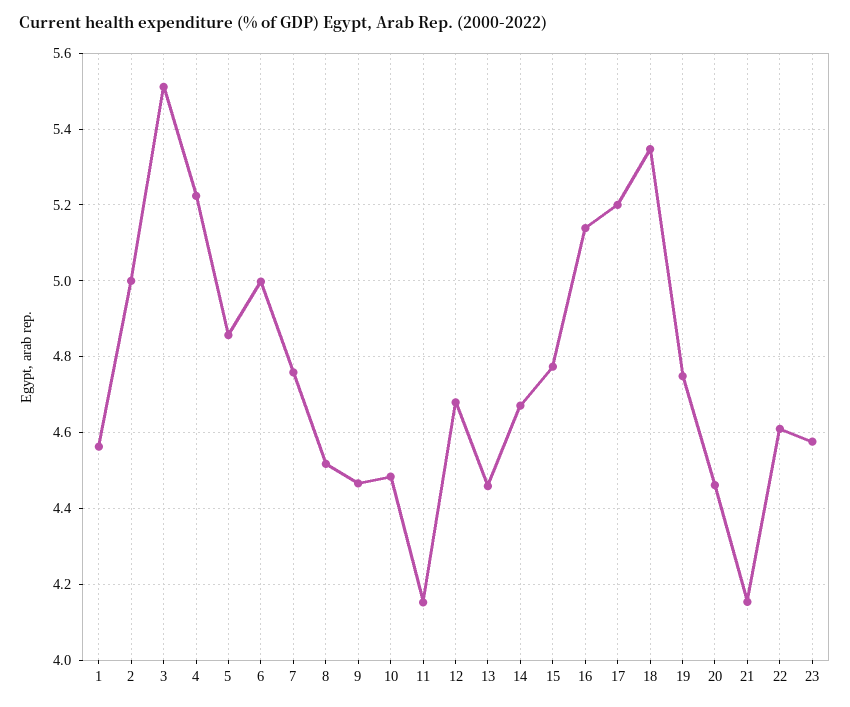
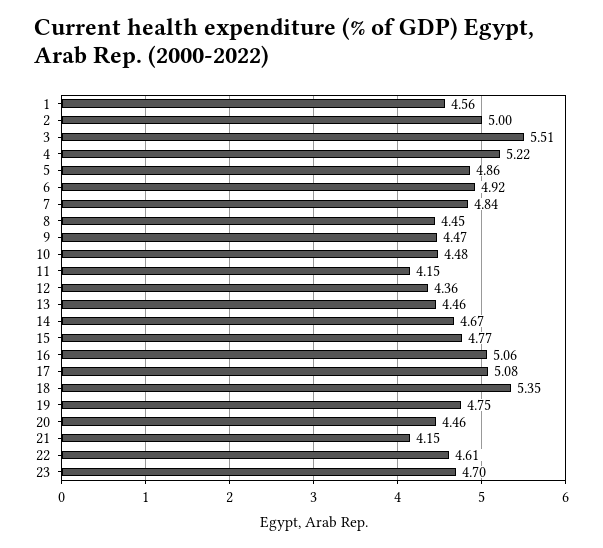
6: 5 -> 4.92
7: 4.76 -> 4.84
8: 4.52 -> 4.45
12: 4.68 -> 4.36
16: 5.14 -> 5.06
17: 5.2 -> 5.08
23: 4.58 -> 4.7

